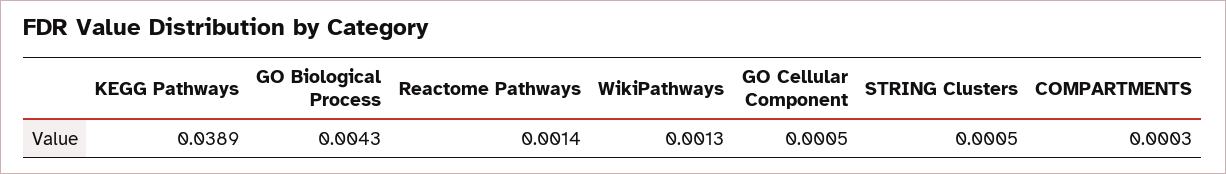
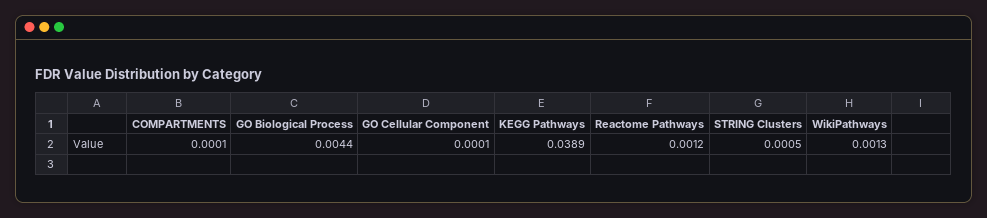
GO Biological Process: 0.0043 -> 0.0044
Reactome Pathways: 0.0014 -> 0.0012
GO Cellular Component: 0.0005 -> 0.0001
COMPARTMENTS: 0.0003 -> 0.0001

